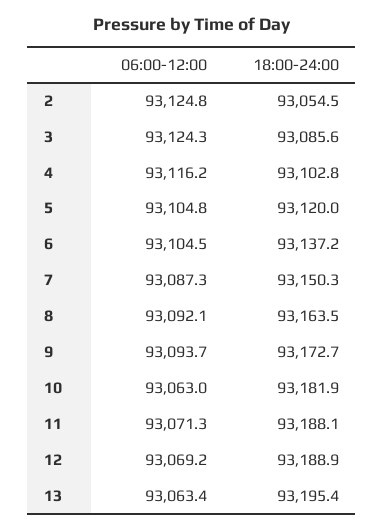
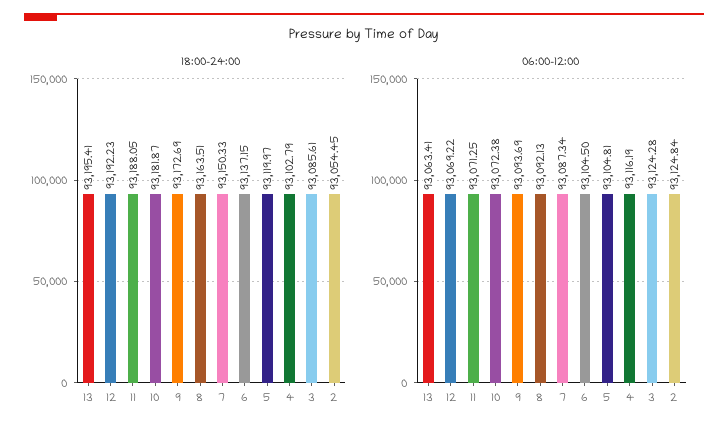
06:00-12:00, 10: 93063 -> 93072.38
18:00-24:00, 12: 93188.9 -> 93192.23

